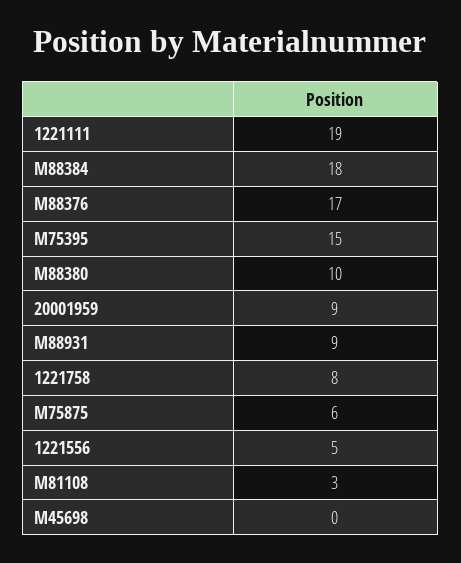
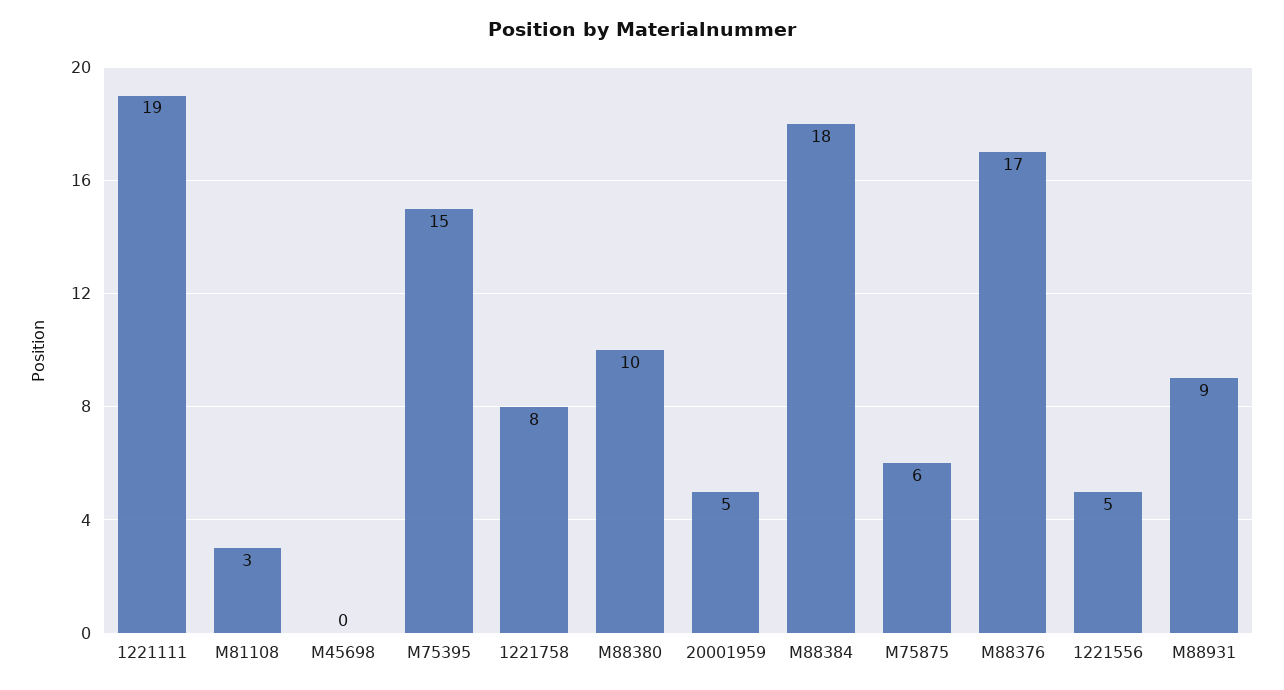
20001959: 9 -> 5

